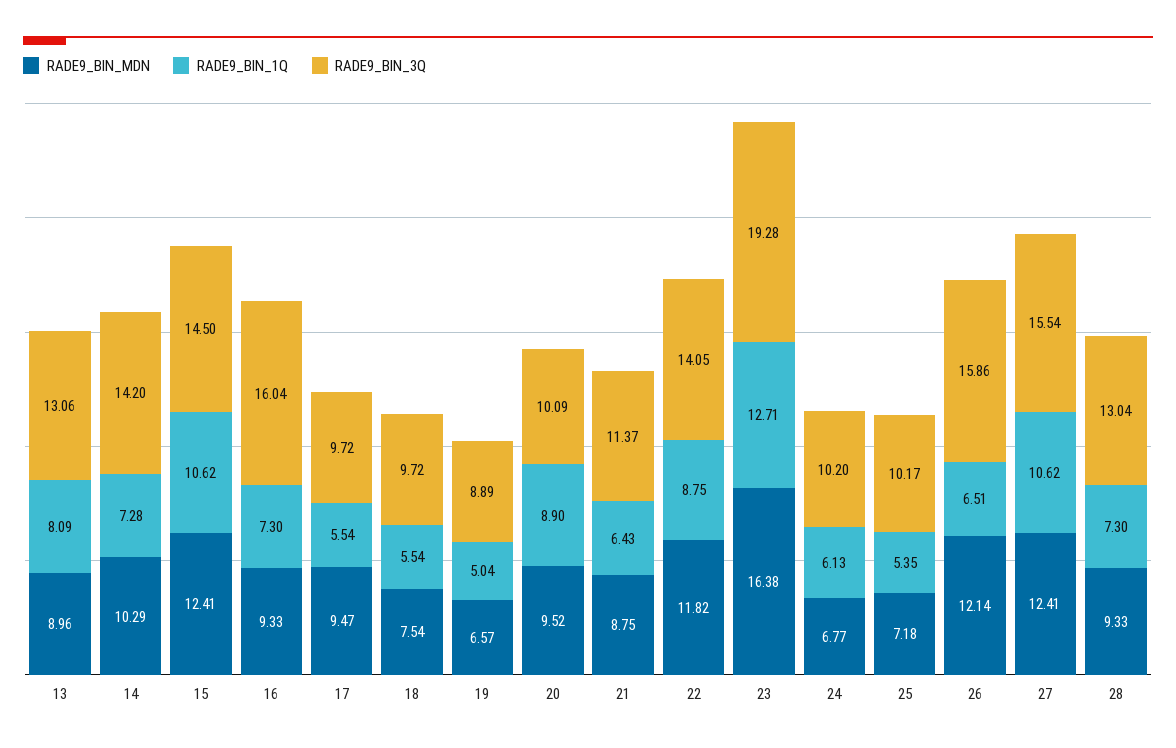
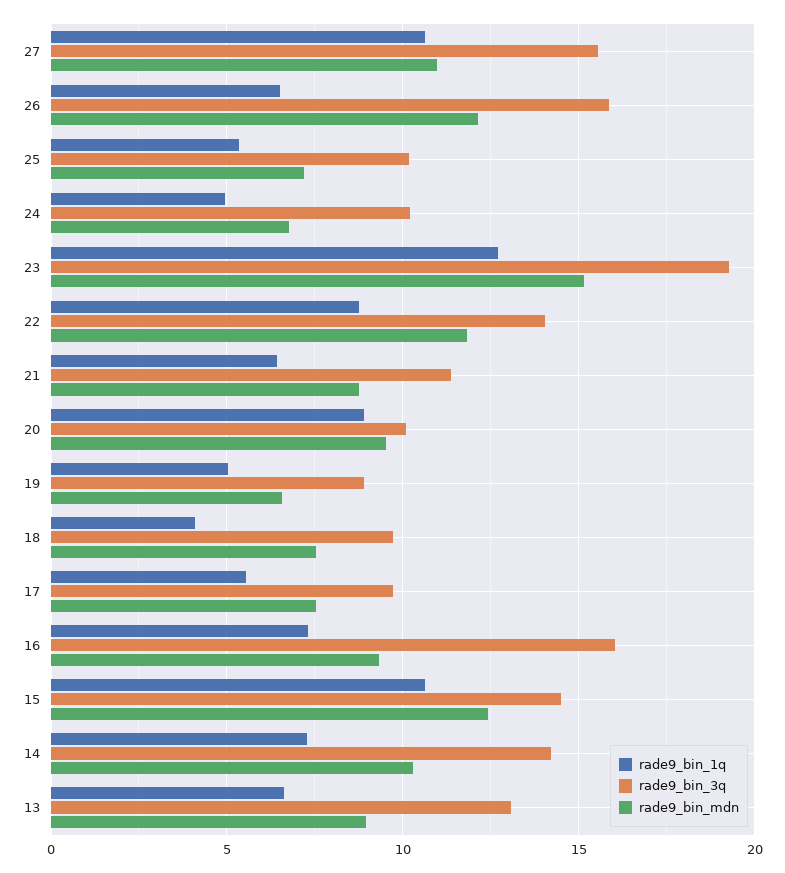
RADE9_BIN_1Q, 13: 8.09 -> 6.5
RADE9_BIN_MDN, 17: 9.47 -> 7.5
RADE9_BIN_1Q, 18: 5.54 -> 4
RADE9_BIN_MDN, 23: 16.38 -> 15
RADE9_BIN_1Q, 24: 6.13 -> 5
RADE9_BIN_MDN, 27: 12.41 -> 11
RADE9_BIN_MDN, 28: 9.33 -> none
RADE9_BIN_1Q, 28: 7.3 -> none
RADE9_BIN_3Q, 28: 13.04 -> none

